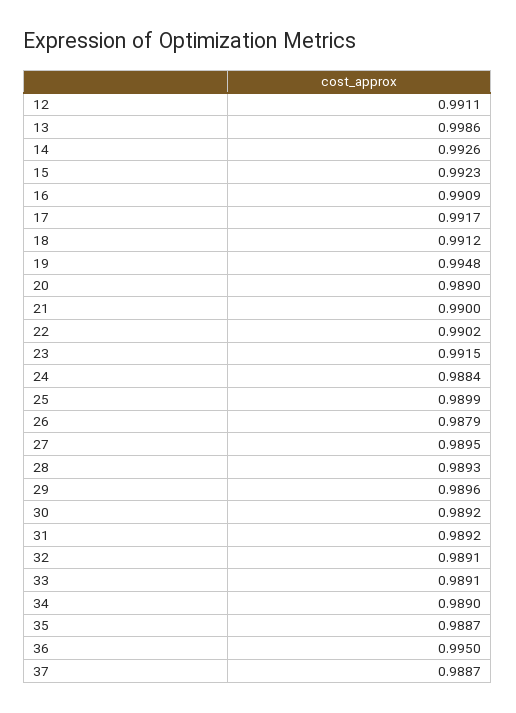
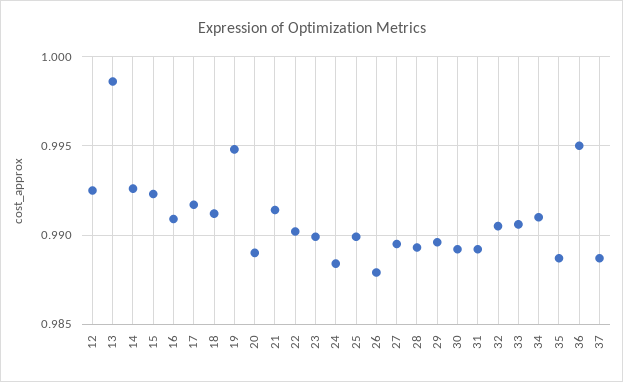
12: 0.9911 -> 0.9925
21: 0.99 -> 0.9915
23: 0.9915 -> 0.99
32: 0.9891 -> 0.9905
33: 0.9891 -> 0.9905
34: 0.989 -> 0.991

